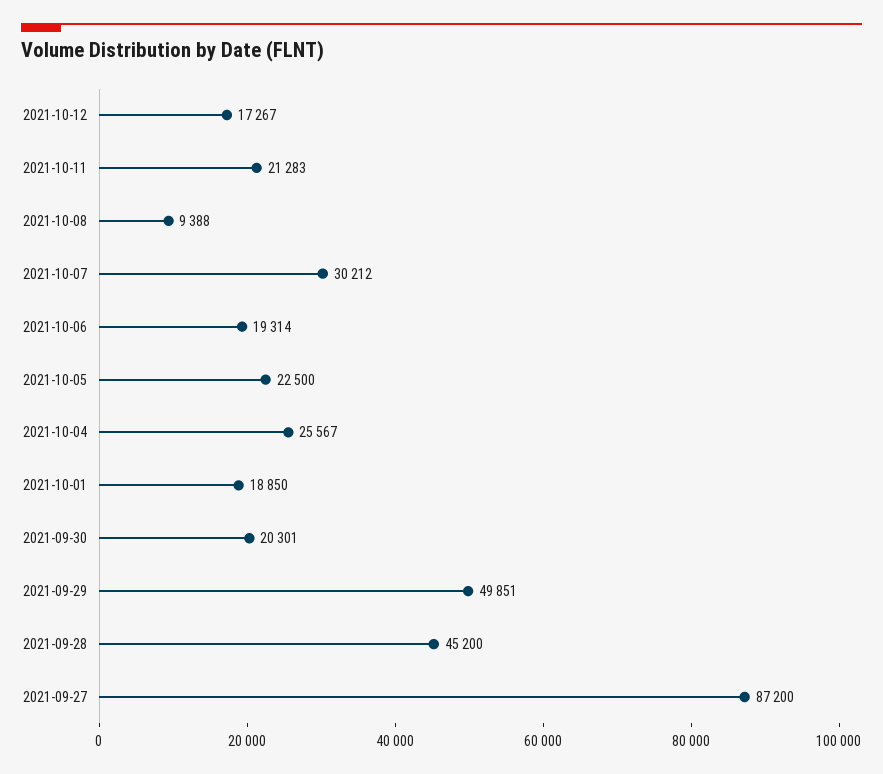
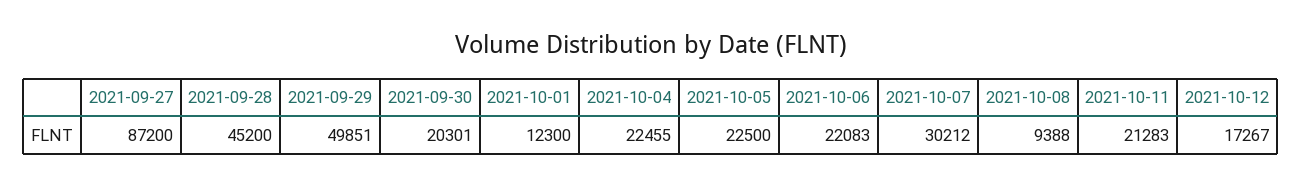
2021-10-06: 19314 -> 22083
2021-10-04: 25567 -> 22455
2021-10-01: 18850 -> 12300

